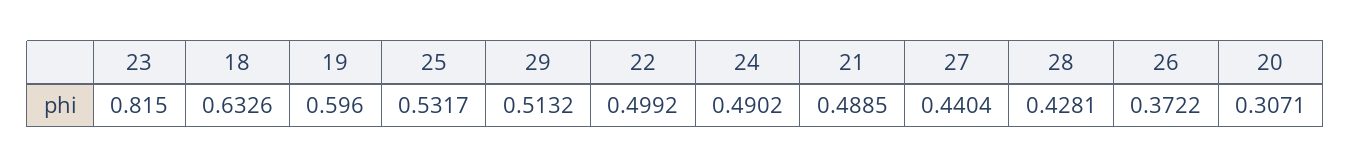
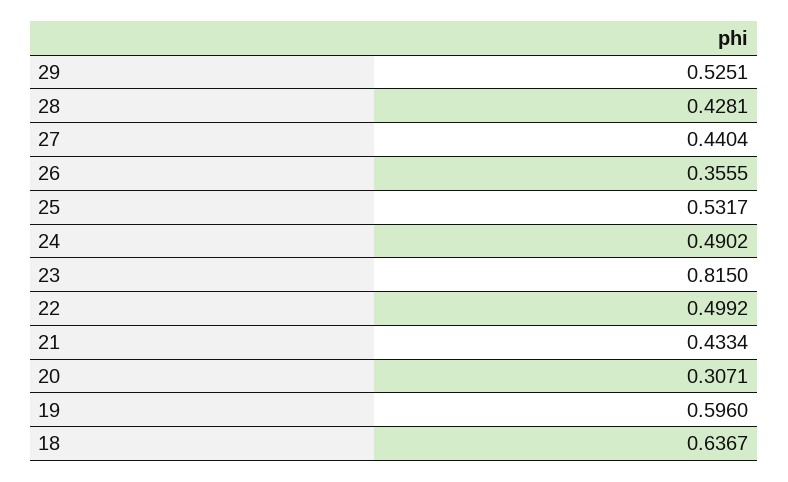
18: 0.6326 -> 0.6367
29: 0.5132 -> 0.5251
21: 0.4885 -> 0.4334
26: 0.3722 -> 0.3555

